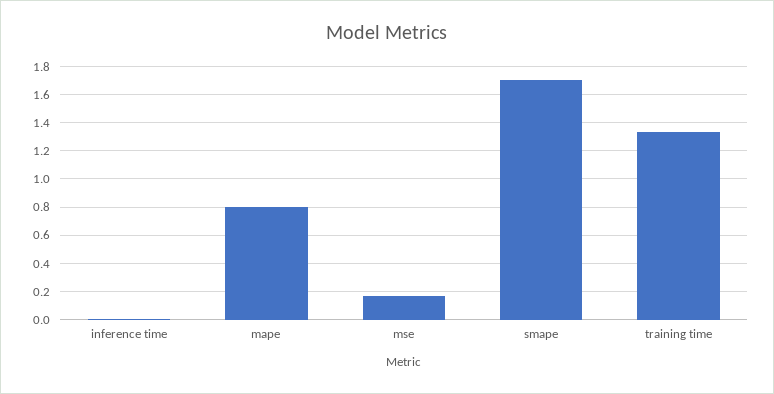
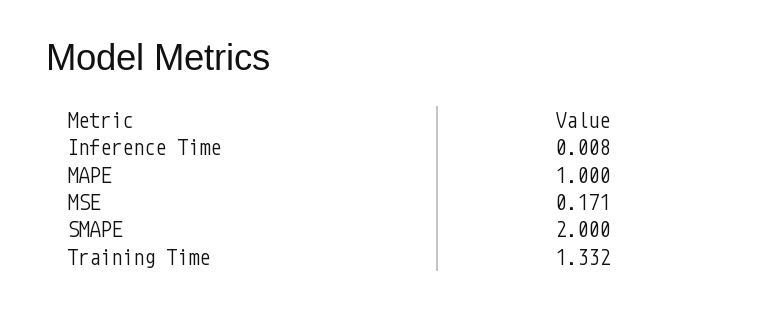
mape: 0.8 -> 1
smape: 1.7 -> 2

